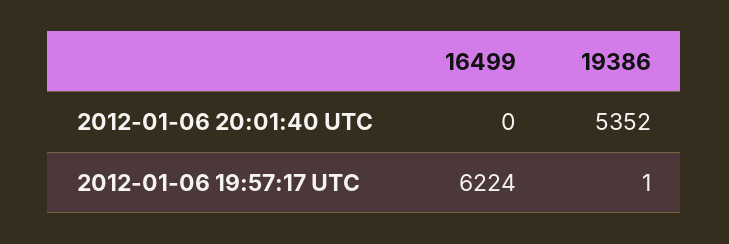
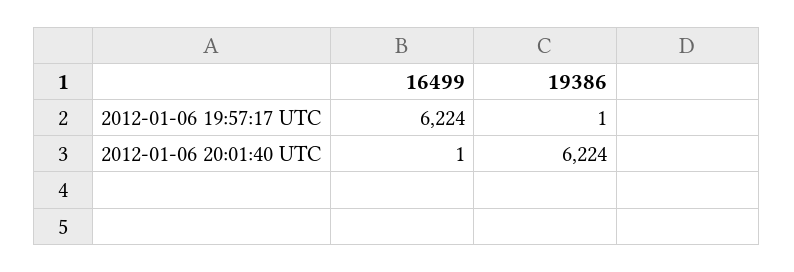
16499, 2012-01-06 20:01:40 UTC: 0 -> 1
19386, 2012-01-06 20:01:40 UTC: 5352 -> 6224

